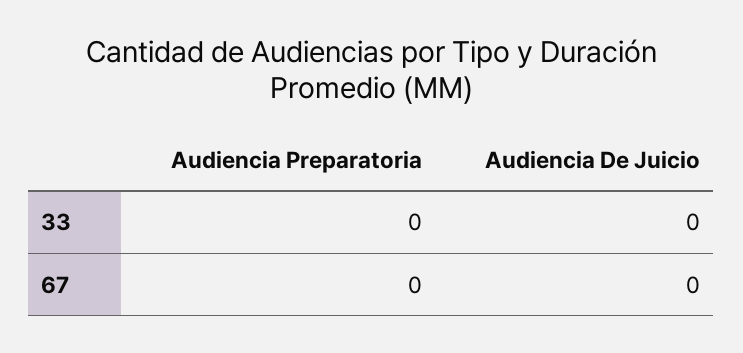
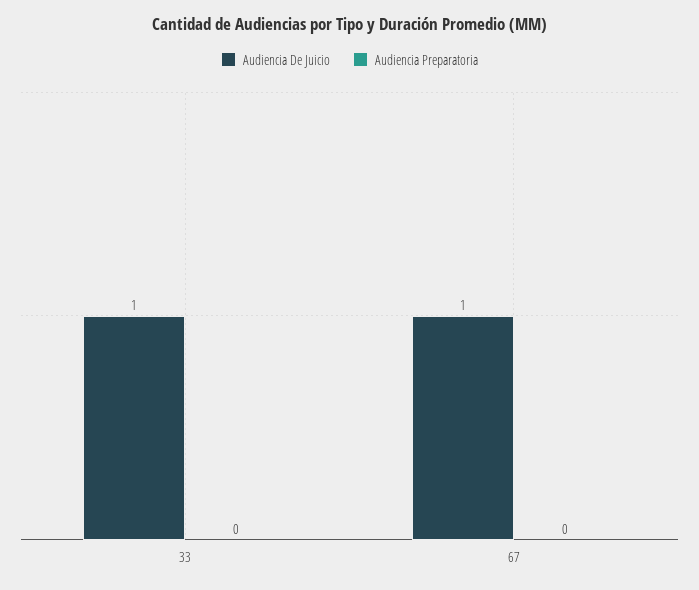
Audiencia De Juicio, 33: 0 -> 1
Audiencia De Juicio, 67: 0 -> 1

